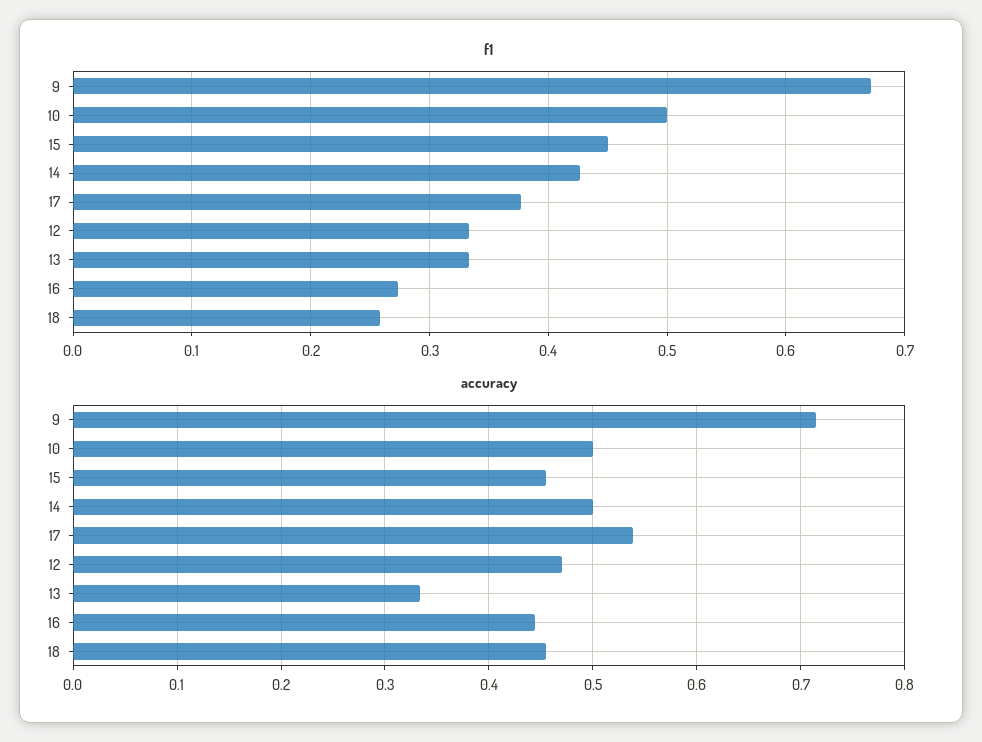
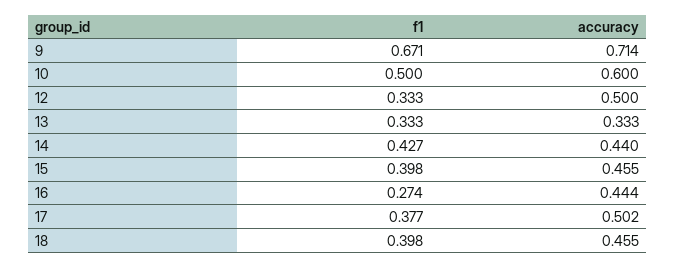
f1, 15: 0.45 -> 0.398
f1, 18: 0.26 -> 0.398
accuracy, 10: 0.5 -> 0.6
accuracy, 14: 0.5 -> 0.44
accuracy, 17: 0.54 -> 0.502
accuracy, 12: 0.47 -> 0.5

